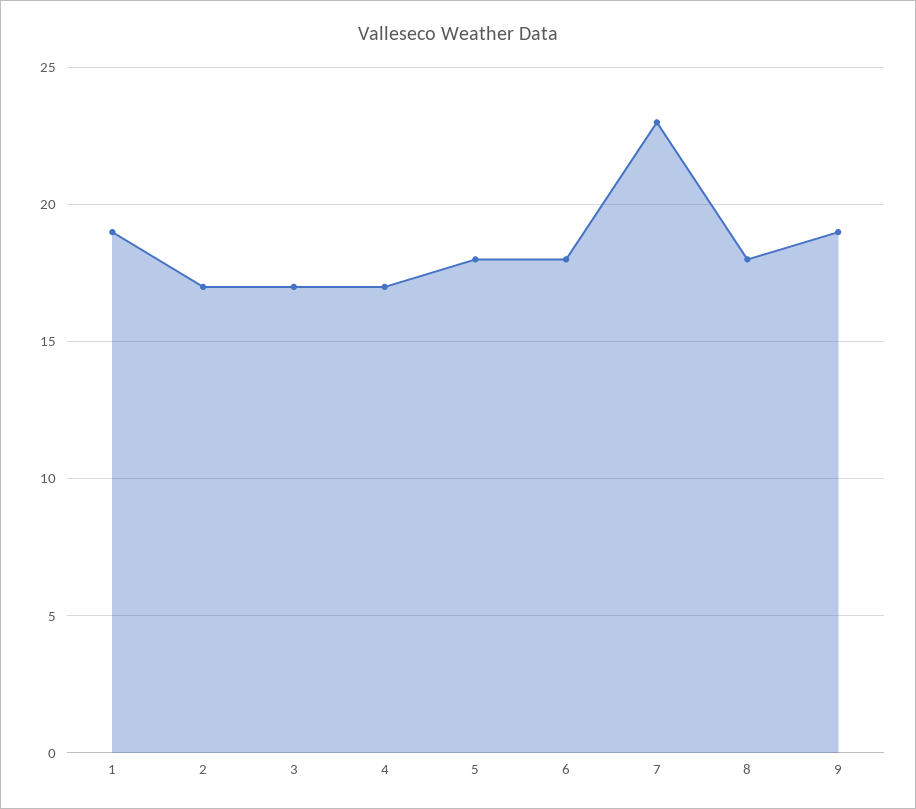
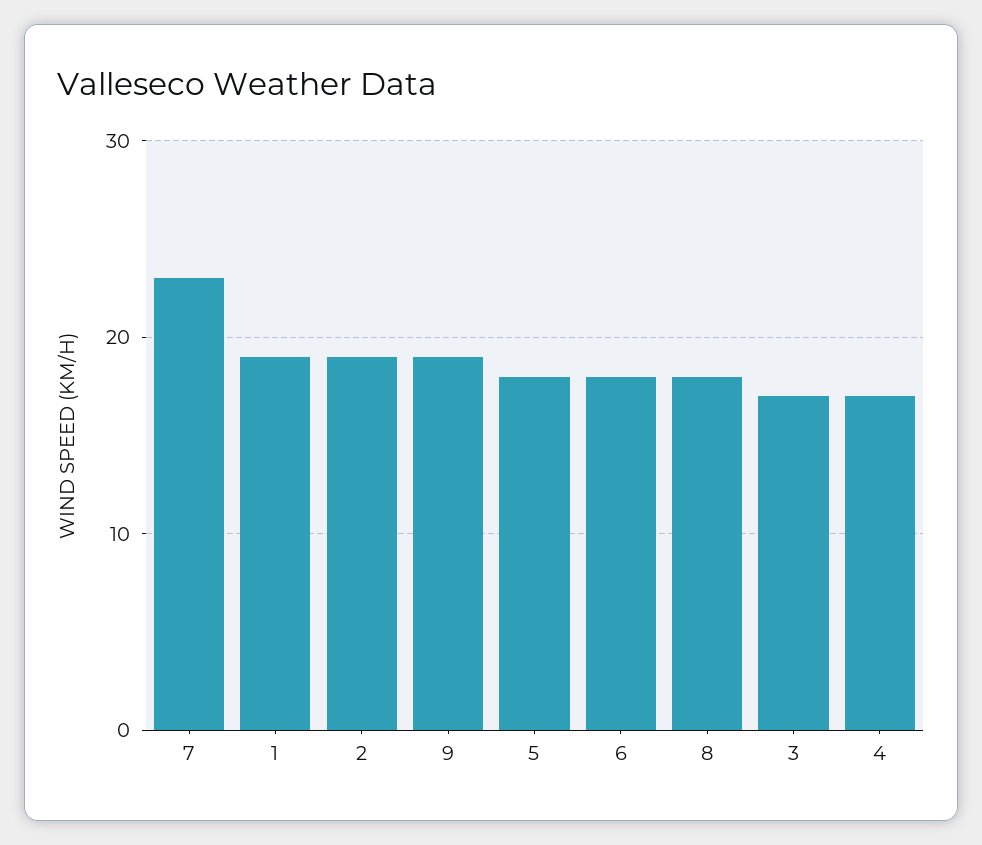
2: 17 -> 19

